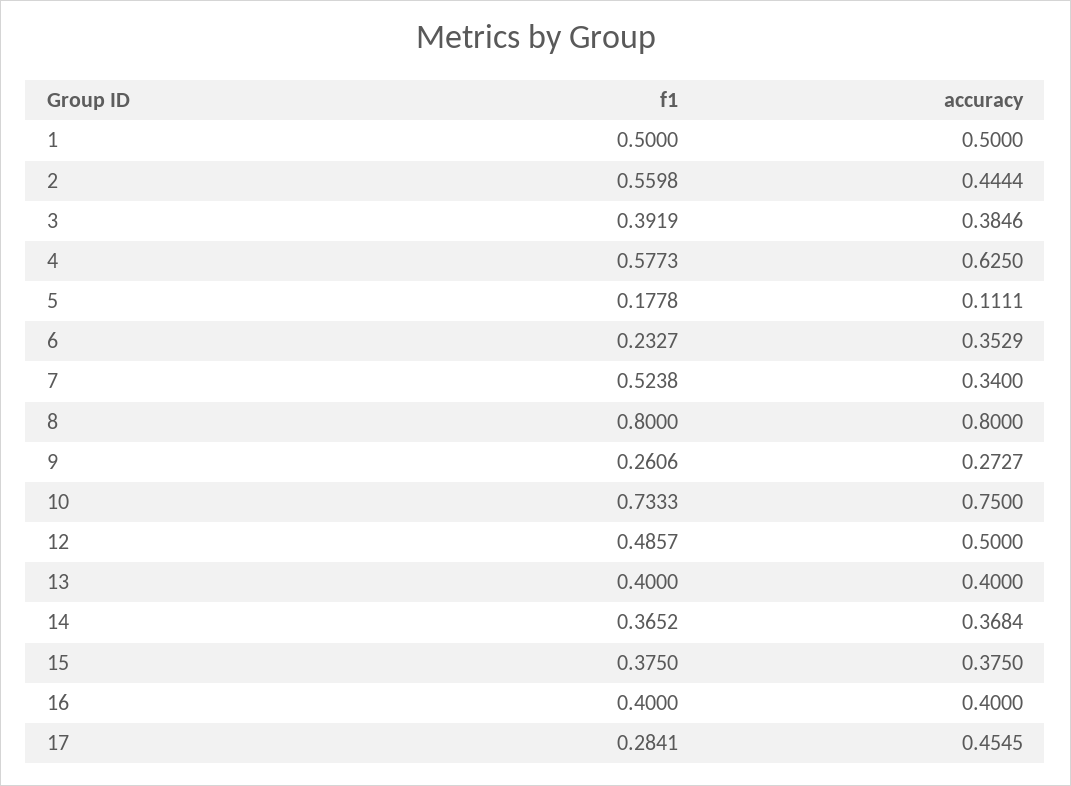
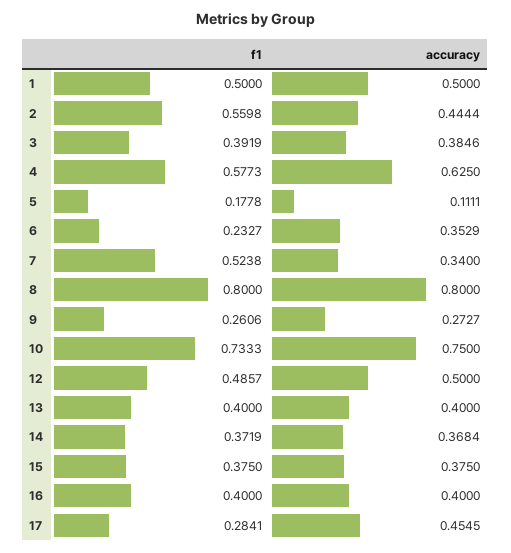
f1, 14: 0.3652 -> 0.3719

